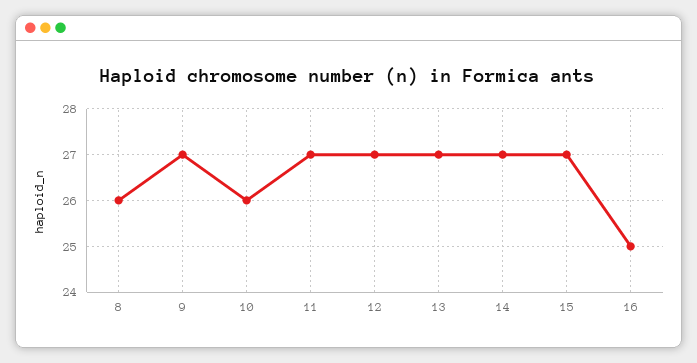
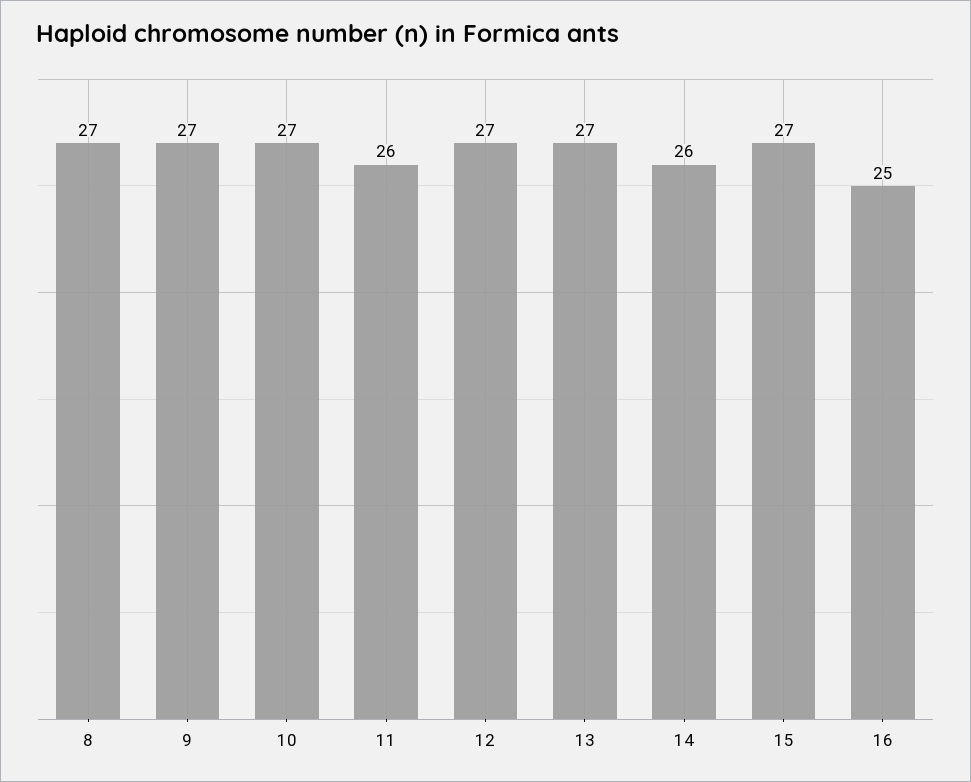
8: 26 -> 27
10: 26 -> 27
11: 27 -> 26
14: 27 -> 26

